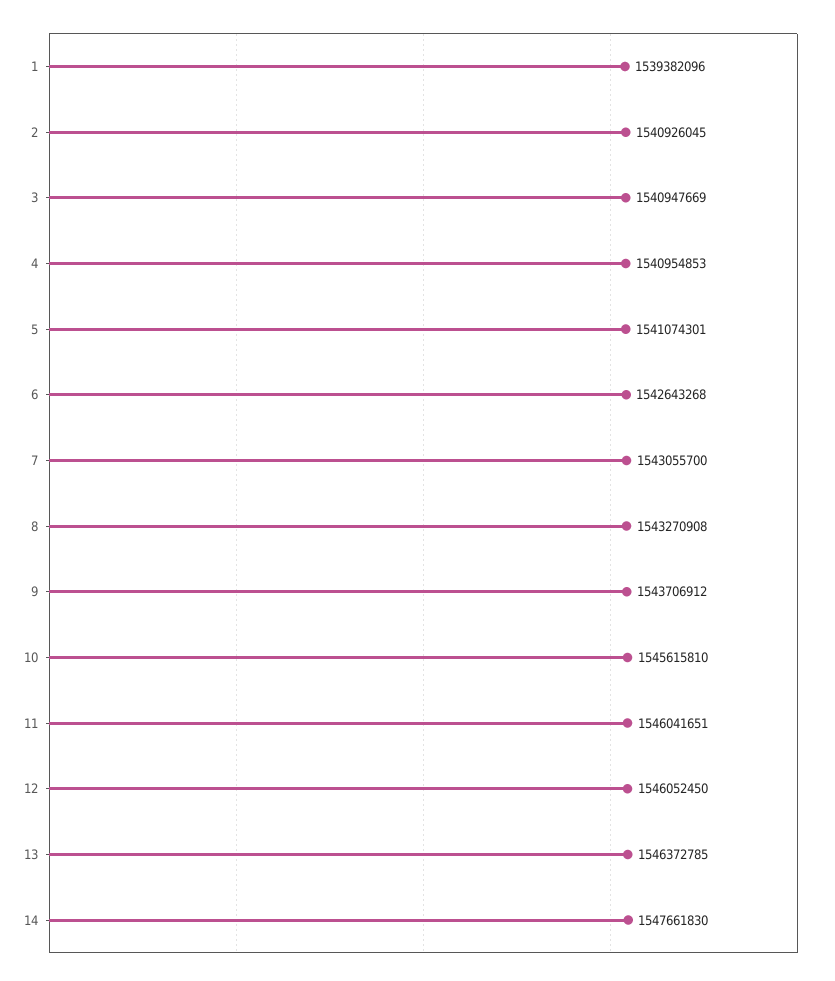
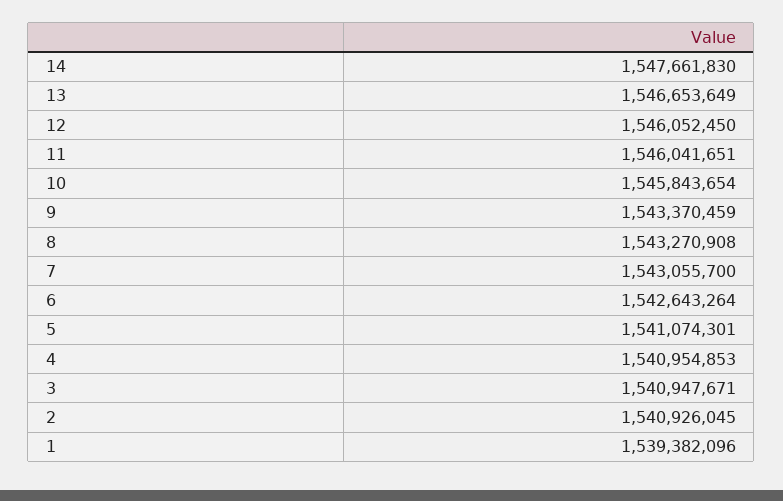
3: 1540947669 -> 1540947671
6: 1542643268 -> 1542643264
9: 1543706912 -> 1543370459
10: 1545615810 -> 1545843654
13: 1546372785 -> 1546653649

